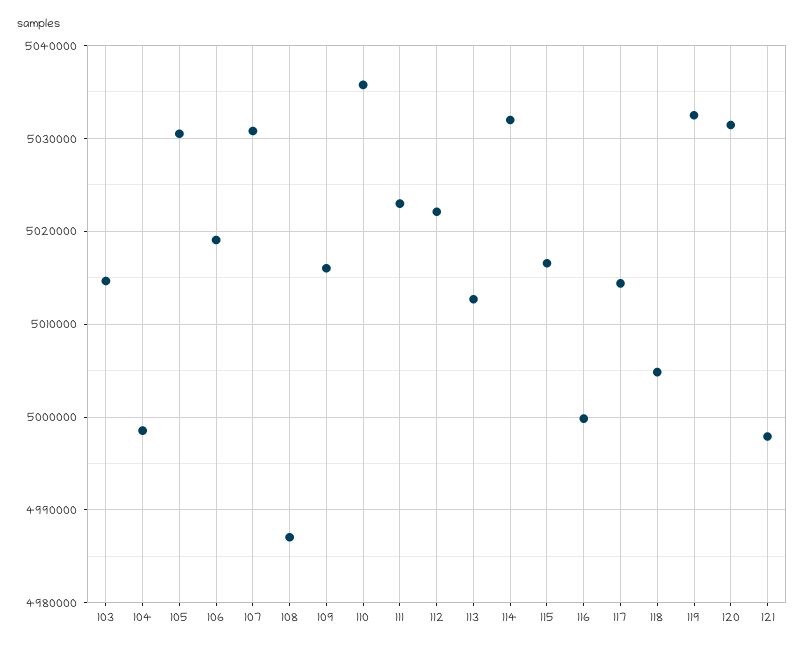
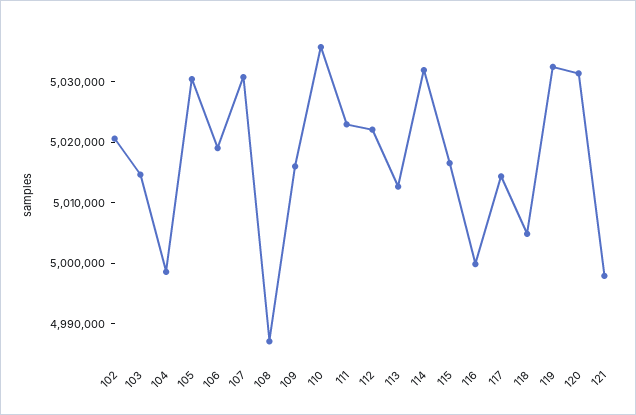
102: none -> 5020000

